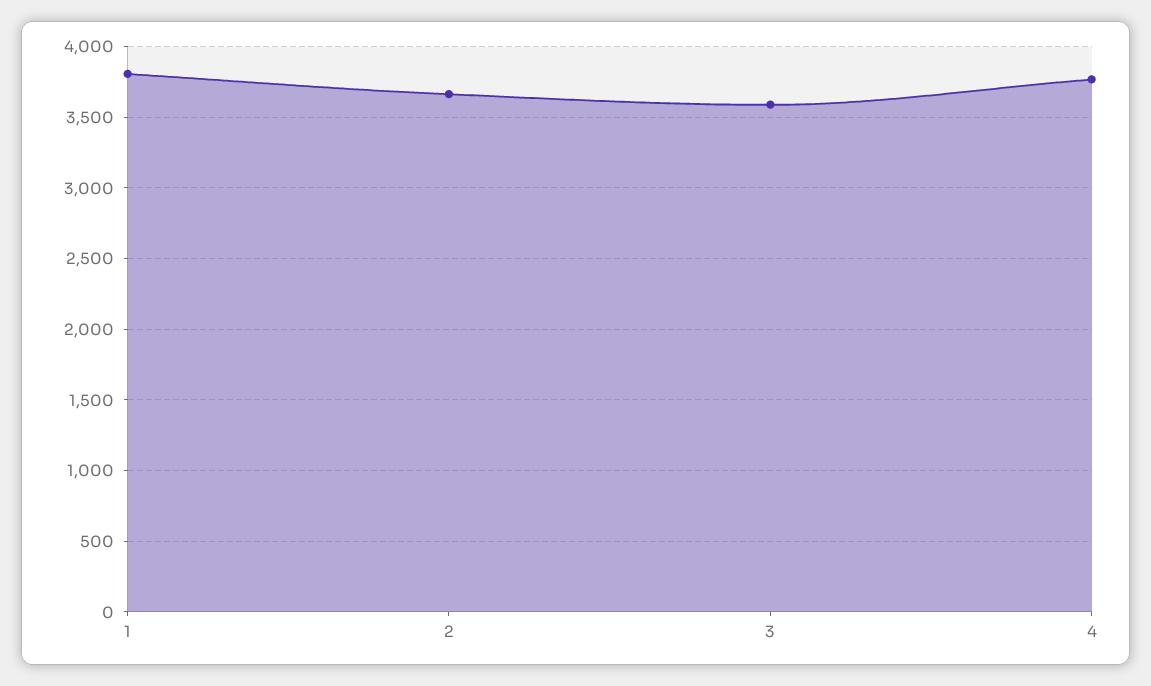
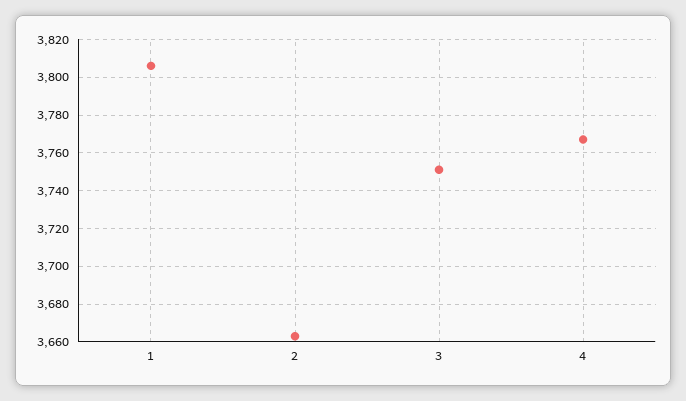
3: 3600 -> 3750

